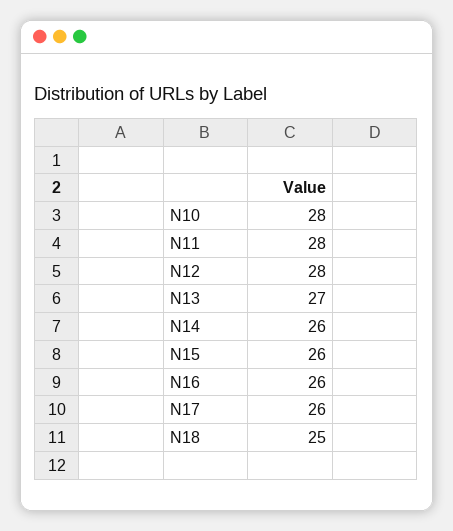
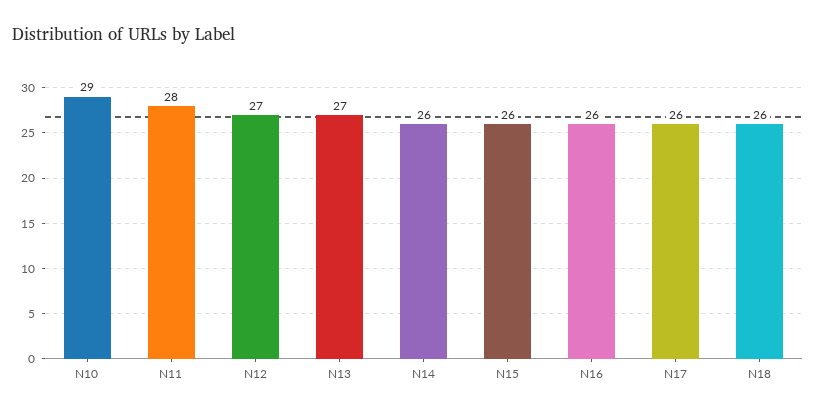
N10: 28 -> 29
N12: 28 -> 27
N18: 25 -> 26

